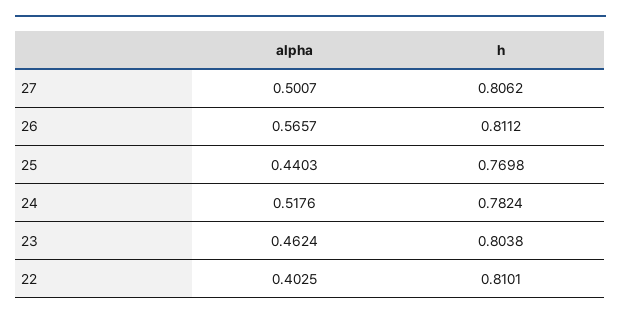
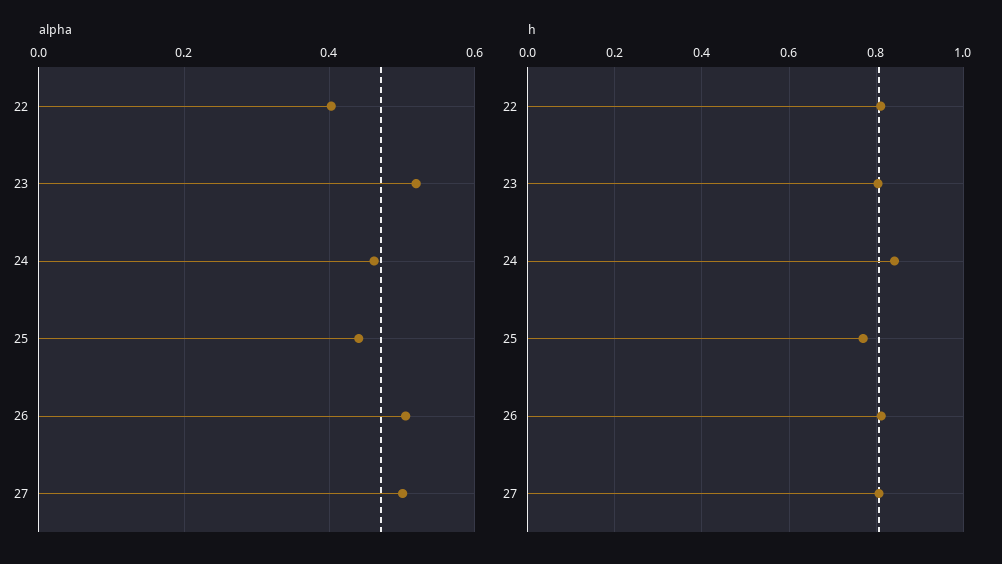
alpha, 26: 0.5657 -> 0.5
alpha, 24: 0.5176 -> 0.46
h, 24: 0.7824 -> 0.84
alpha, 23: 0.4624 -> 0.52

